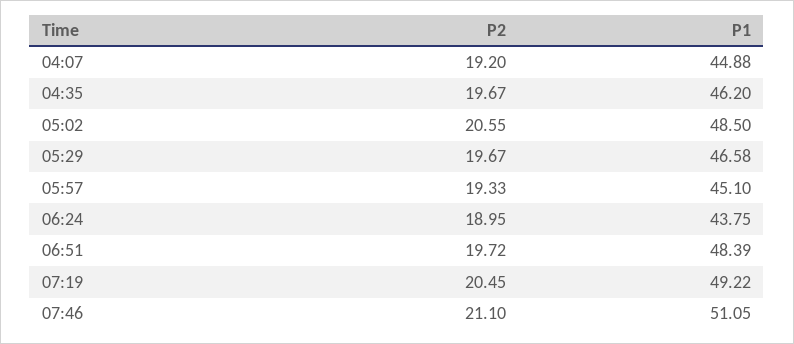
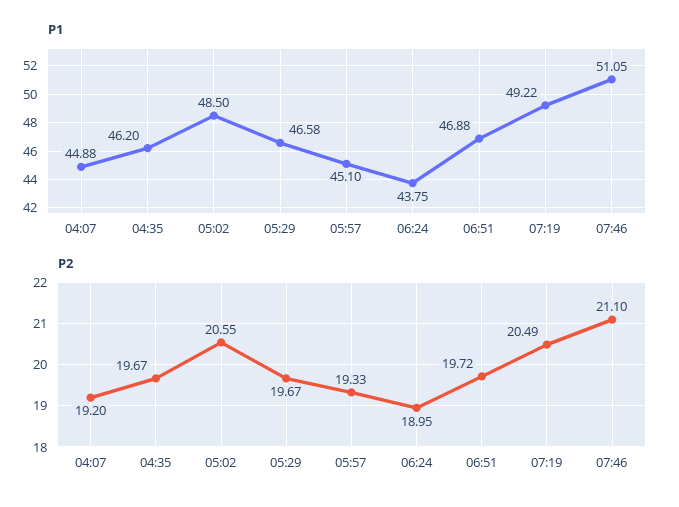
P1, 06:51: 48.39 -> 46.88
P2, 07:19: 20.45 -> 20.49

